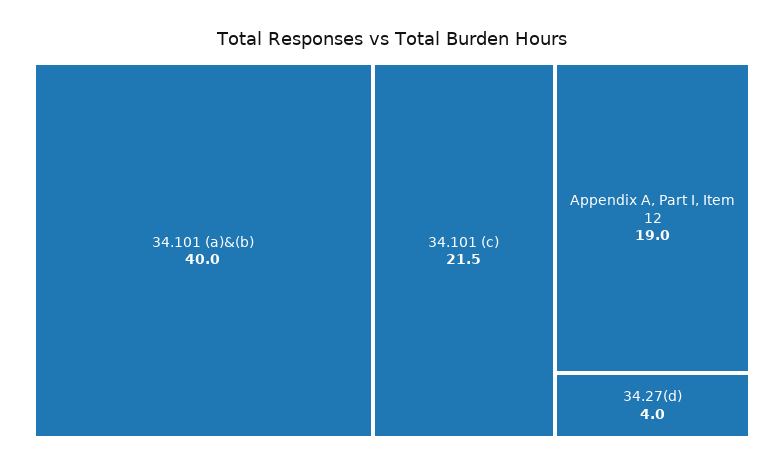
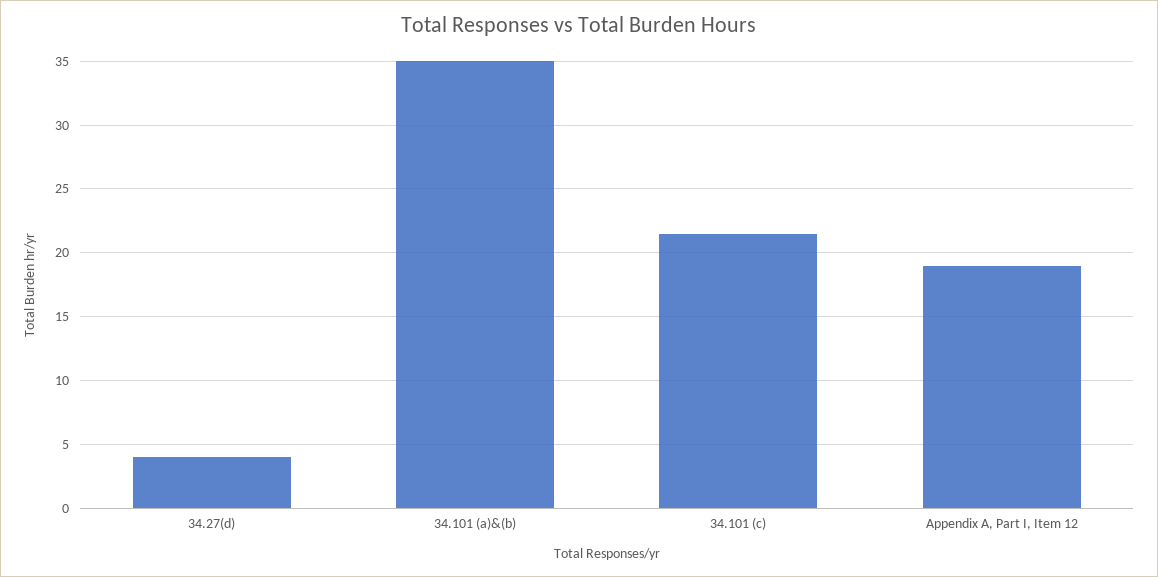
34.101 (a)&(b): 40 -> 35

